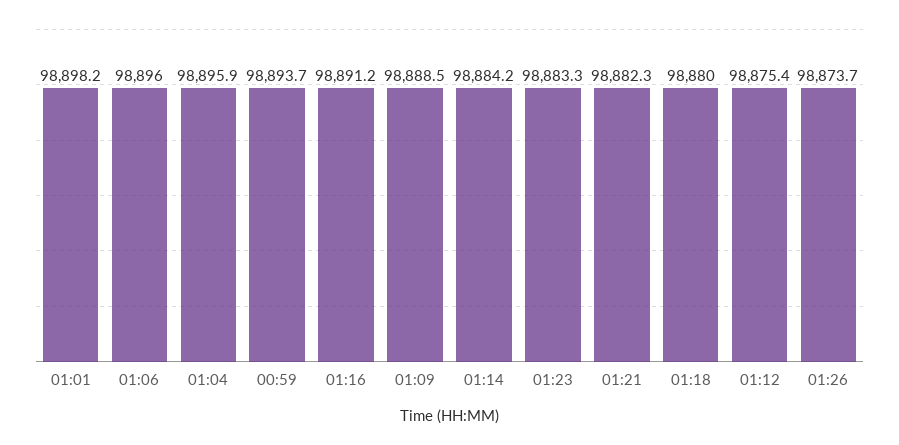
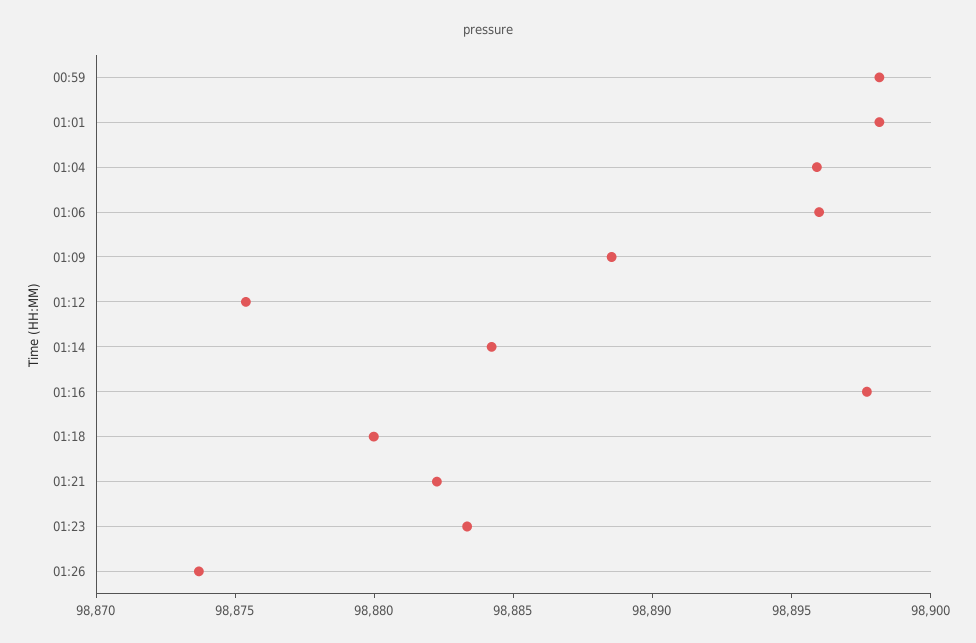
00:59: 98893.7 -> 98898
01:16: 98891.2 -> 98898

